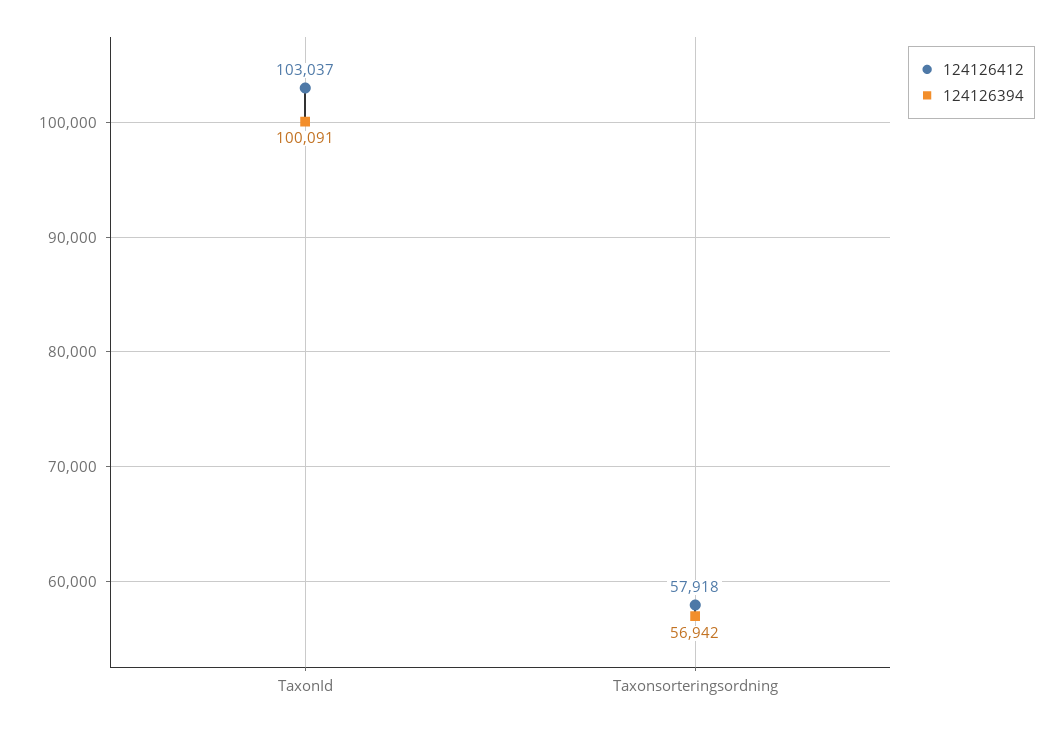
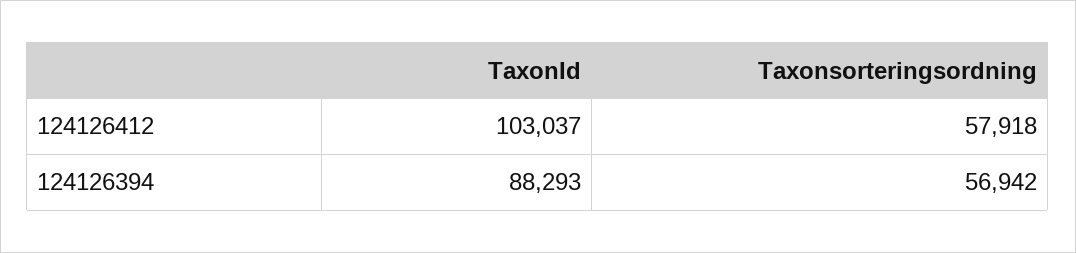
124126394, TaxonId: 100091 -> 88293

